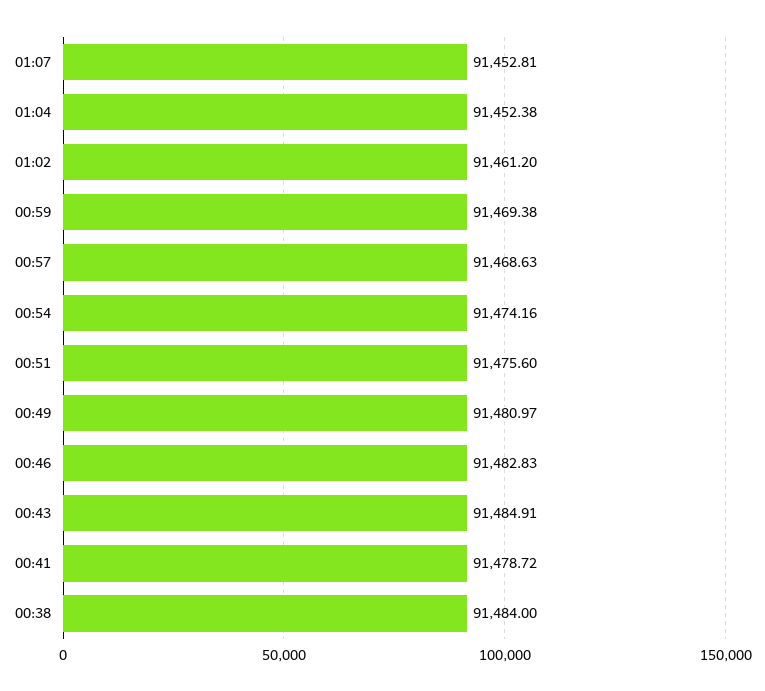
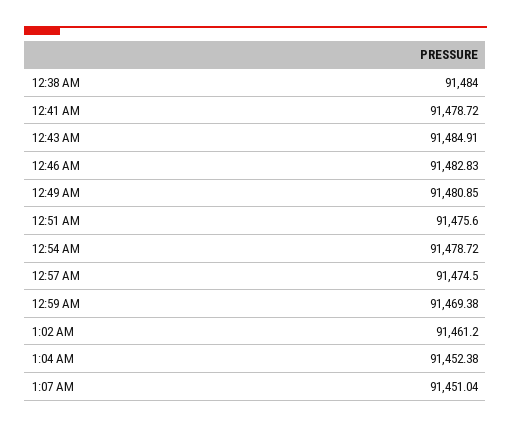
01:07: 91452.81 -> 91451.04
00:57: 91468.63 -> 91474.5
00:54: 91474.16 -> 91478.72
00:49: 91480.97 -> 91480.85

